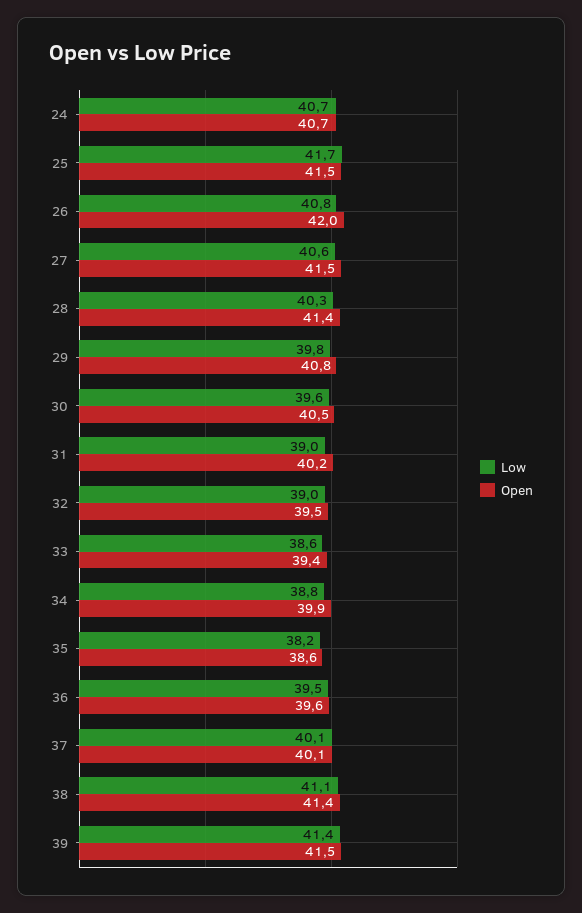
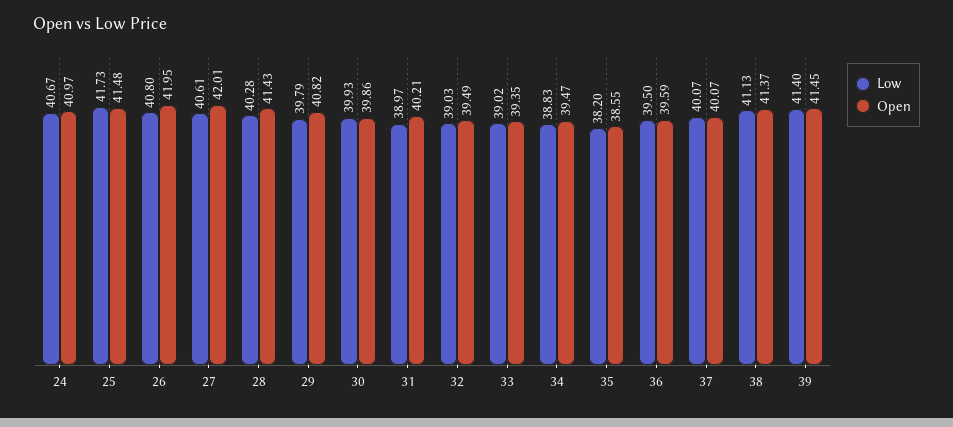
Open, 24: 40.7 -> 40.97
Open, 27: 41.5 -> 42.01
Low, 30: 39.6 -> 39.93
Open, 30: 40.5 -> 39.86
Low, 33: 38.6 -> 39.02
Open, 34: 39.9 -> 39.47

